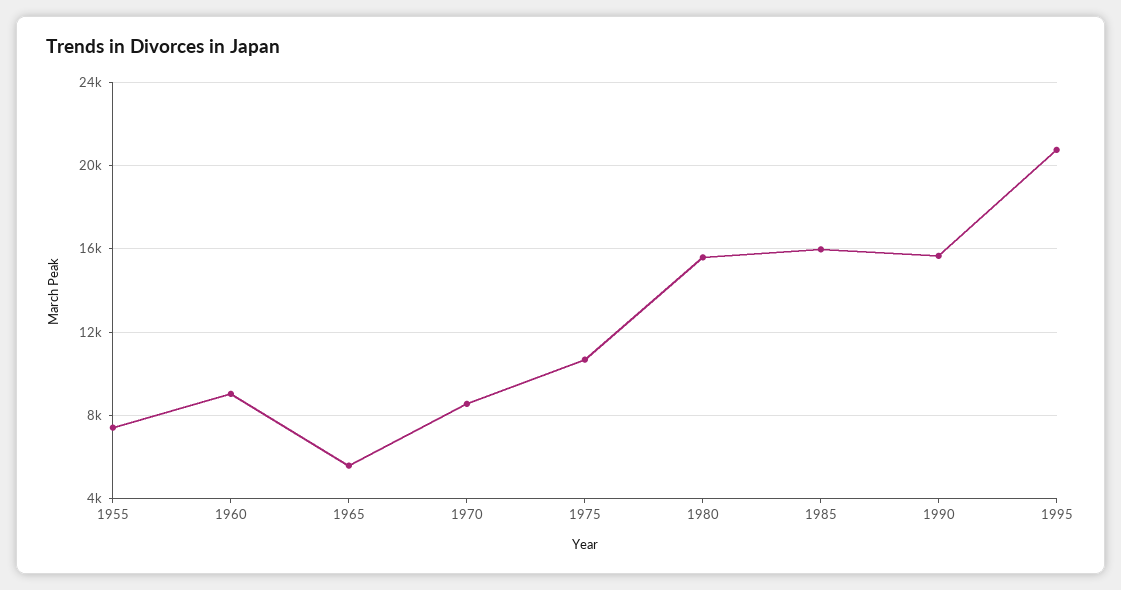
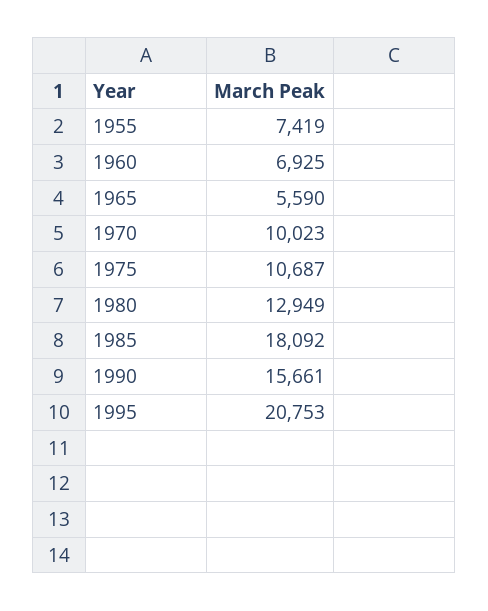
1960: 9000 -> 6925
1970: 8500 -> 10023
1980: 15500 -> 12949
1985: 16000 -> 18092

